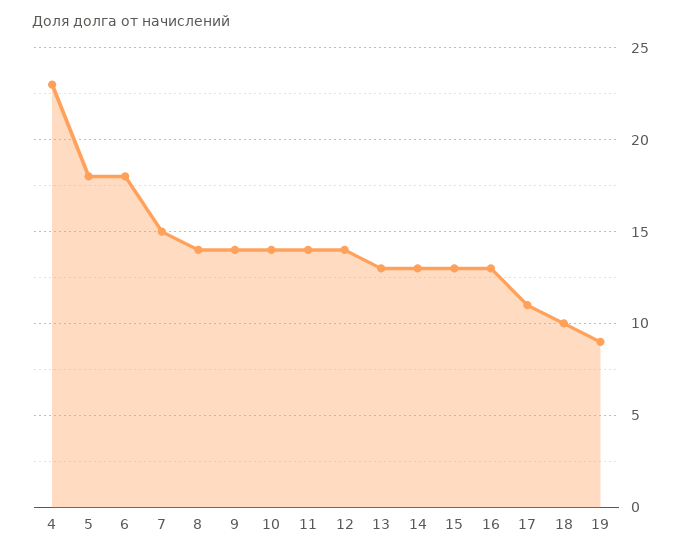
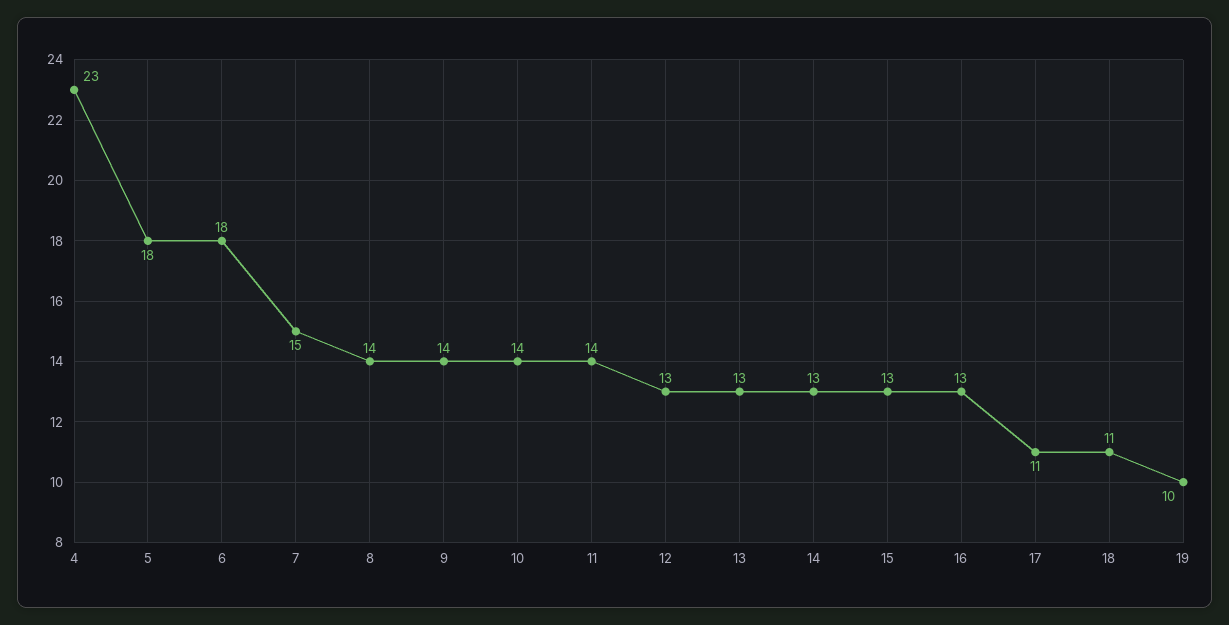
12: 14 -> 13
18: 10 -> 11
19: 9 -> 10

